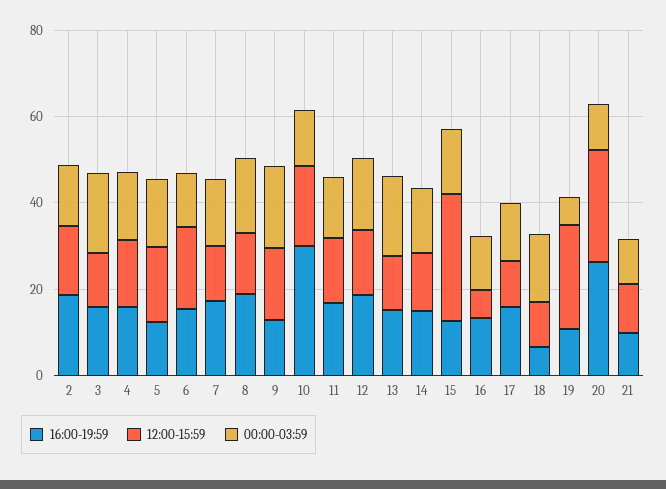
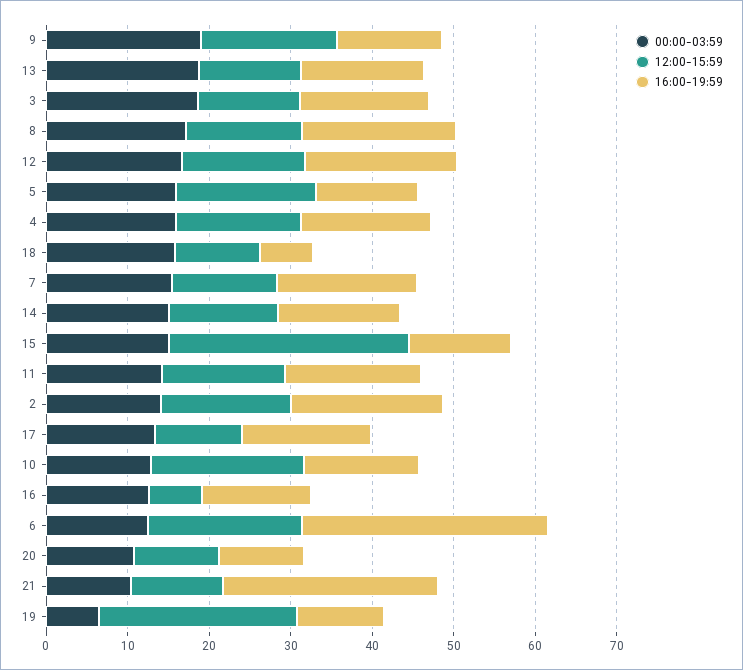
16:00-19:59, 6: 15 -> 30
16:00-19:59, 10: 30 -> 14
16:00-19:59, 20: 25 -> 10
12:00-15:59, 20: 25 -> 10
16:00-19:59, 21: 10 -> 26

